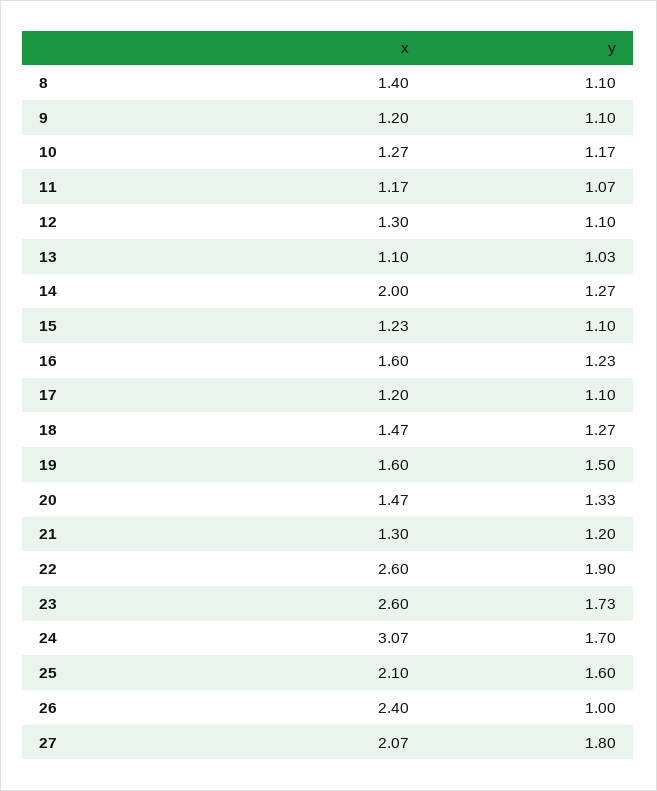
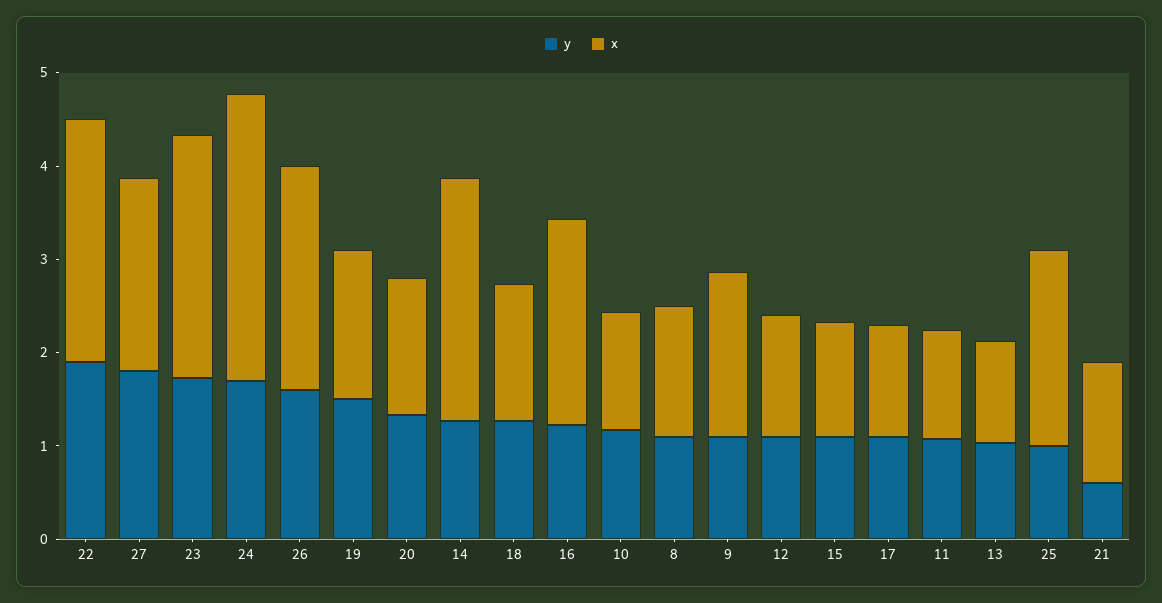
x, 9: 1.2 -> 1.8
x, 14: 2 -> 2.6
x, 16: 1.6 -> 2.2
y, 21: 1.2 -> 0.6
y, 25: 1.6 -> 1
y, 26: 1 -> 1.6

